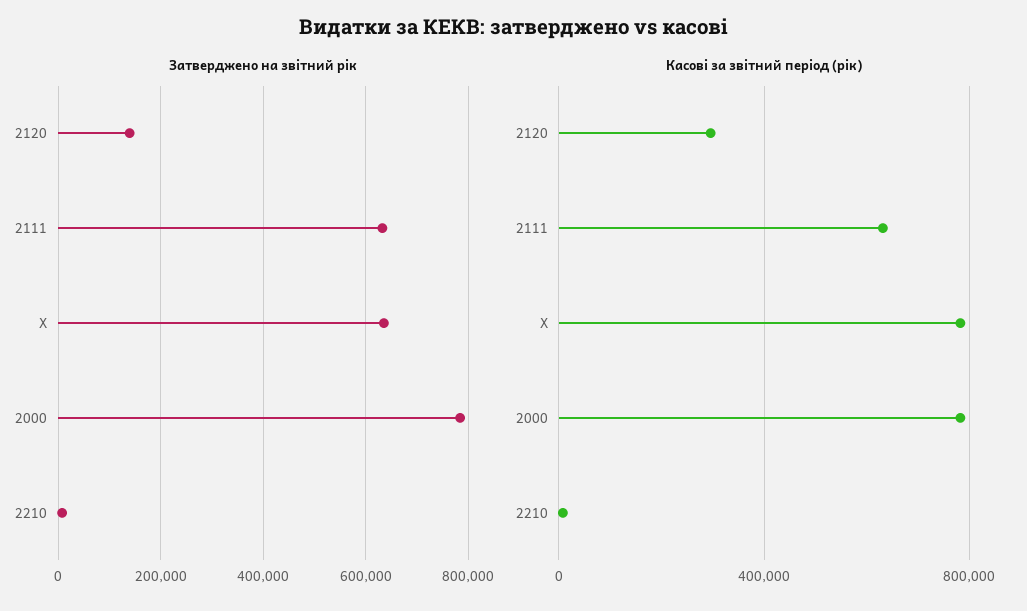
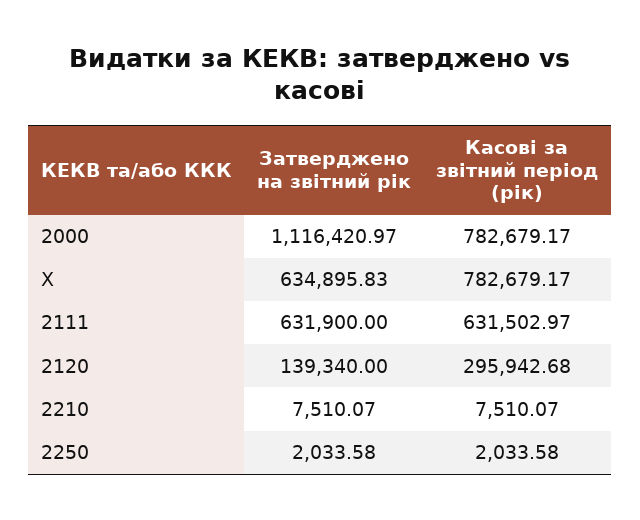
Затверджено на звітний рік, 2000: 780000 -> 1116420.97
Затверджено на звітний рік, 2250: none -> 2033.58
Касові за звітний період (рік), 2250: none -> 2033.58

